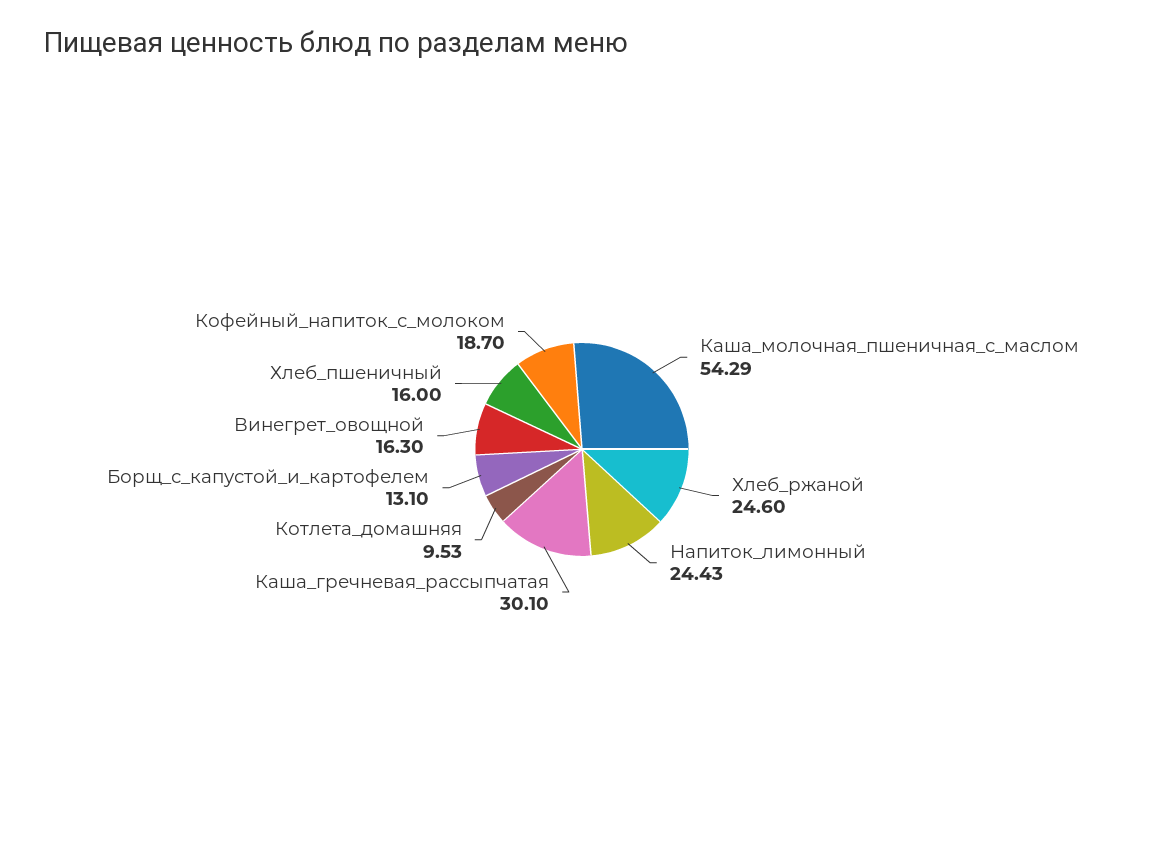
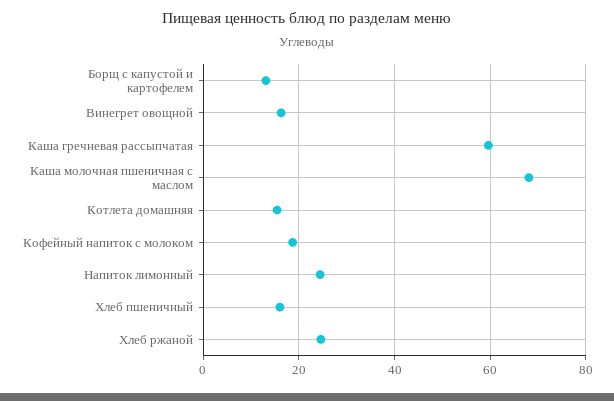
Каша_молочная_пшеничная_с_маслом: 54.29 -> 68
Каша_гречневая_рассыпчатая: 30.1 -> 60
Котлета_домашняя: 9.53 -> 16

